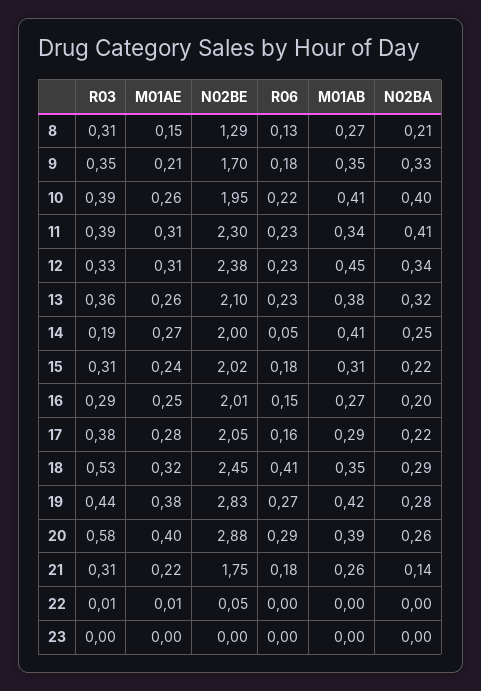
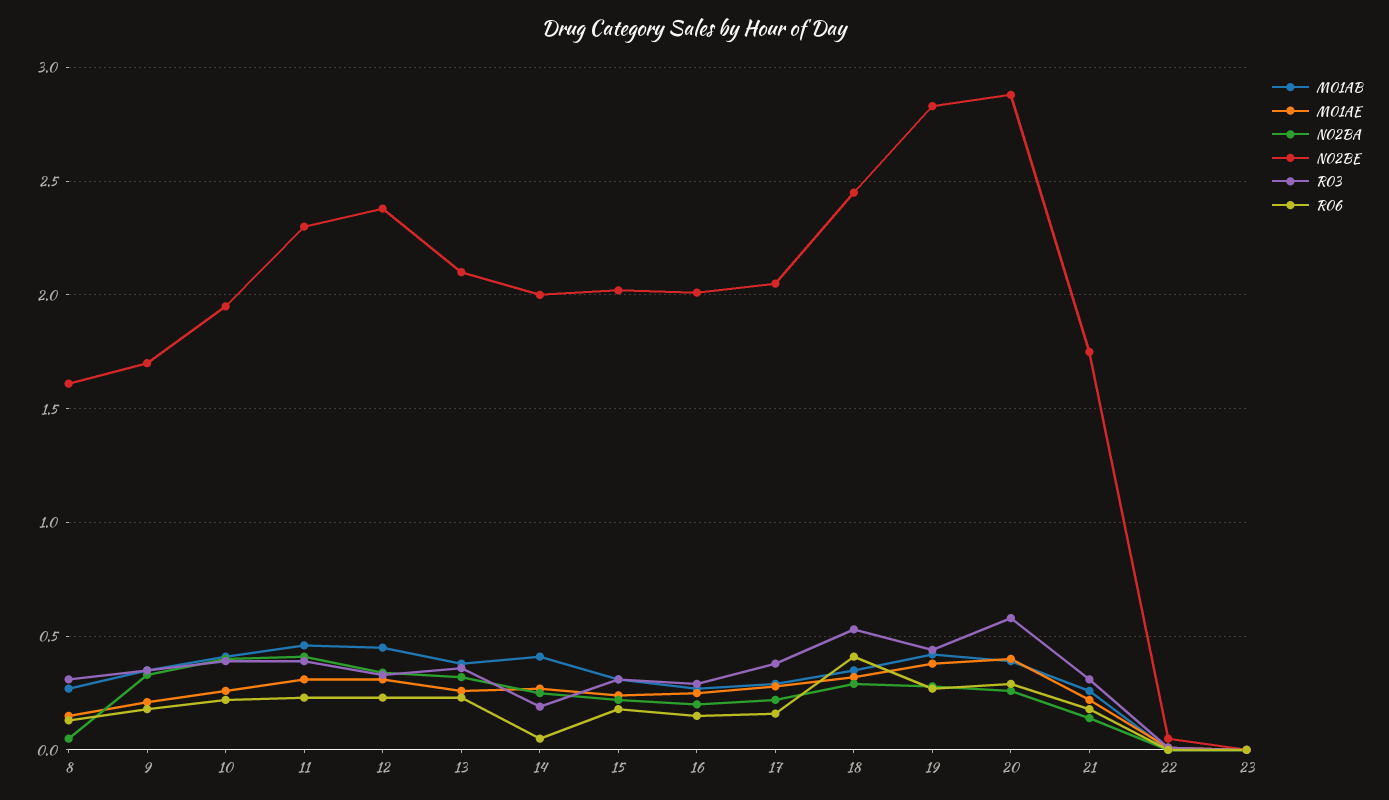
N02BE, 8: 1.29 -> 1.6
N02BA, 8: 0.21 -> 0.05
M01AB, 11: 0.34 -> 0.45

